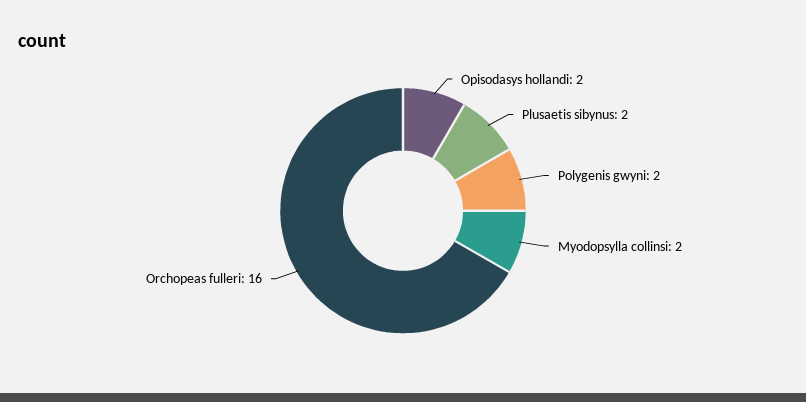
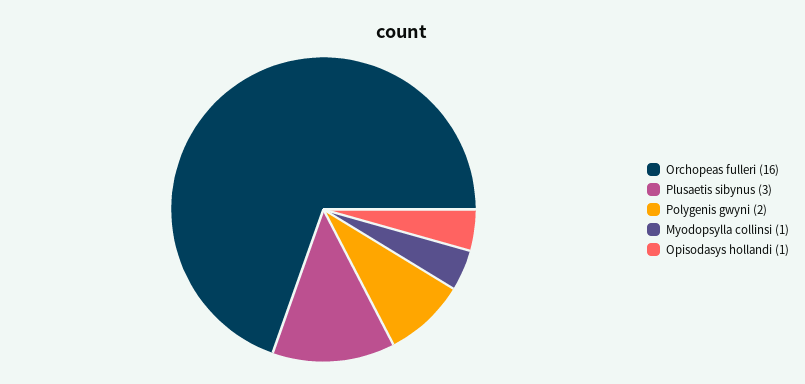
Opisodasys hollandi: 2 -> 1
Plusaetis sibynus: 2 -> 3
Myodopsylla collinsi: 2 -> 1

